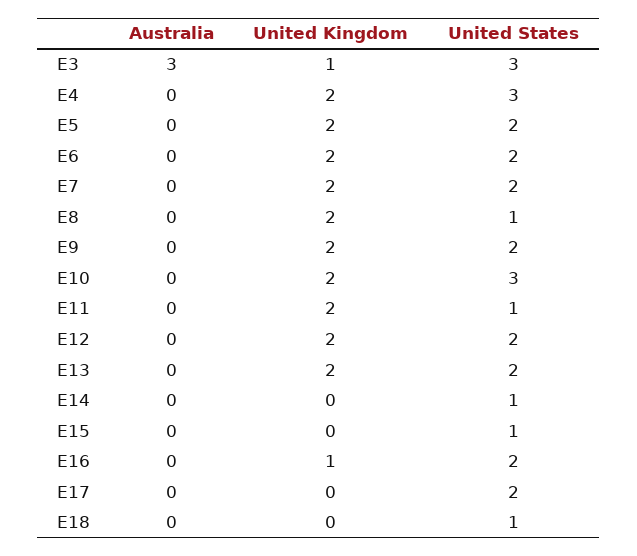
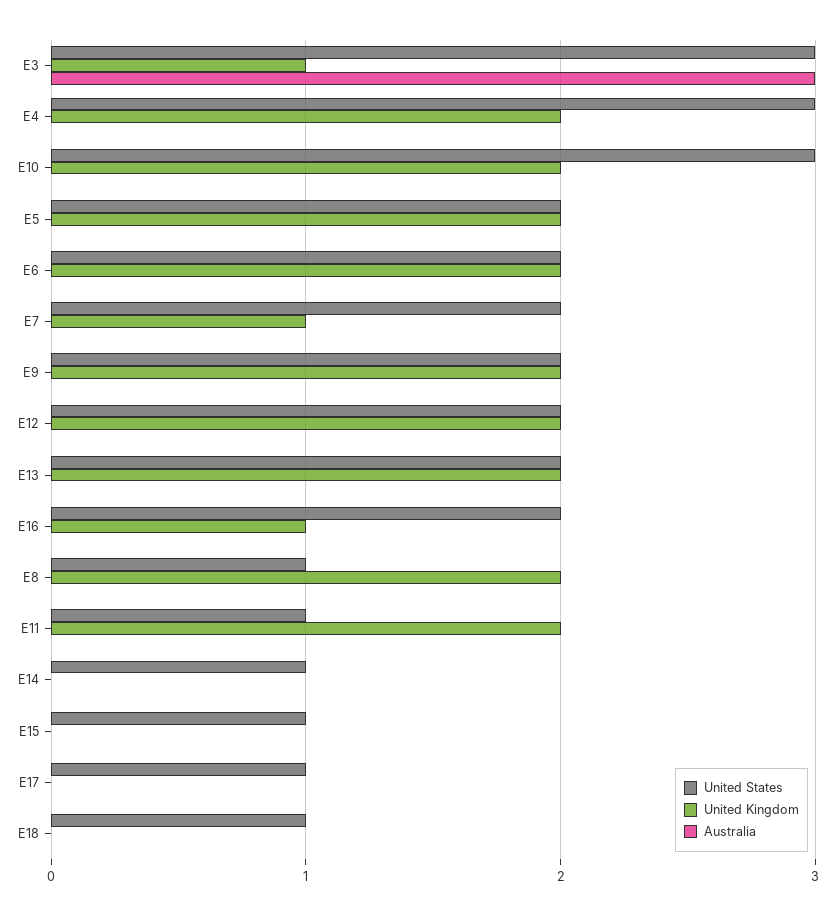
United Kingdom, E7: 2 -> 1
United States, E17: 2 -> 1

